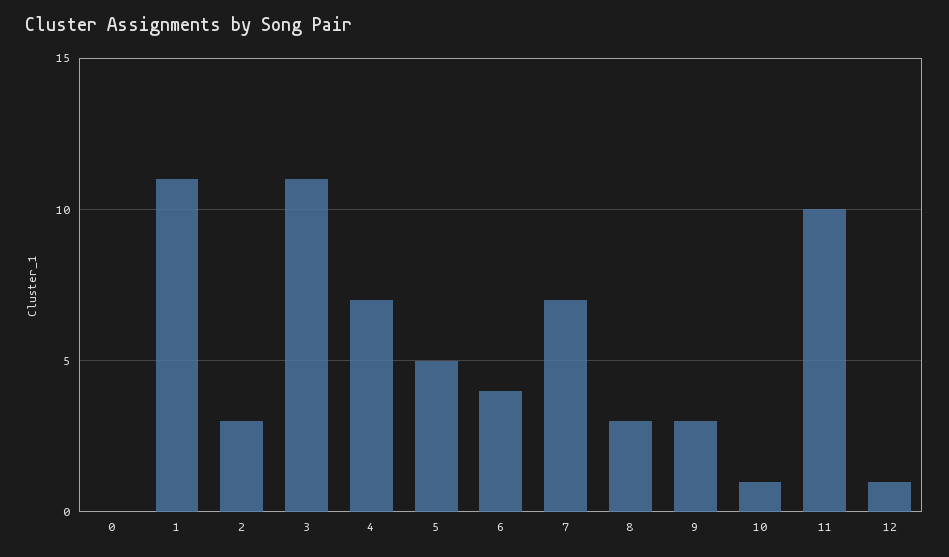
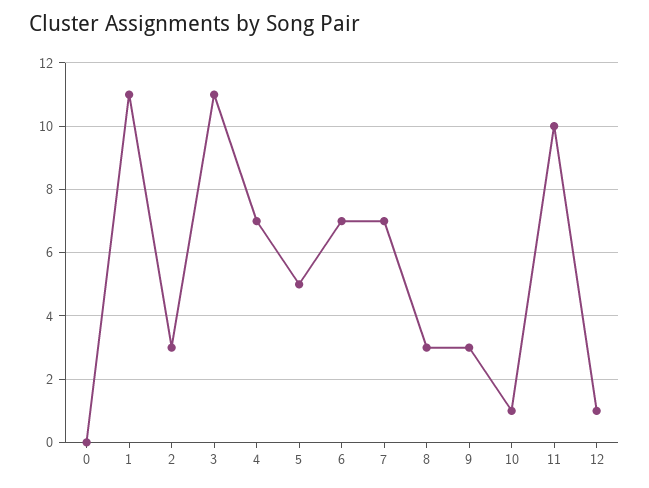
6: 4 -> 7

